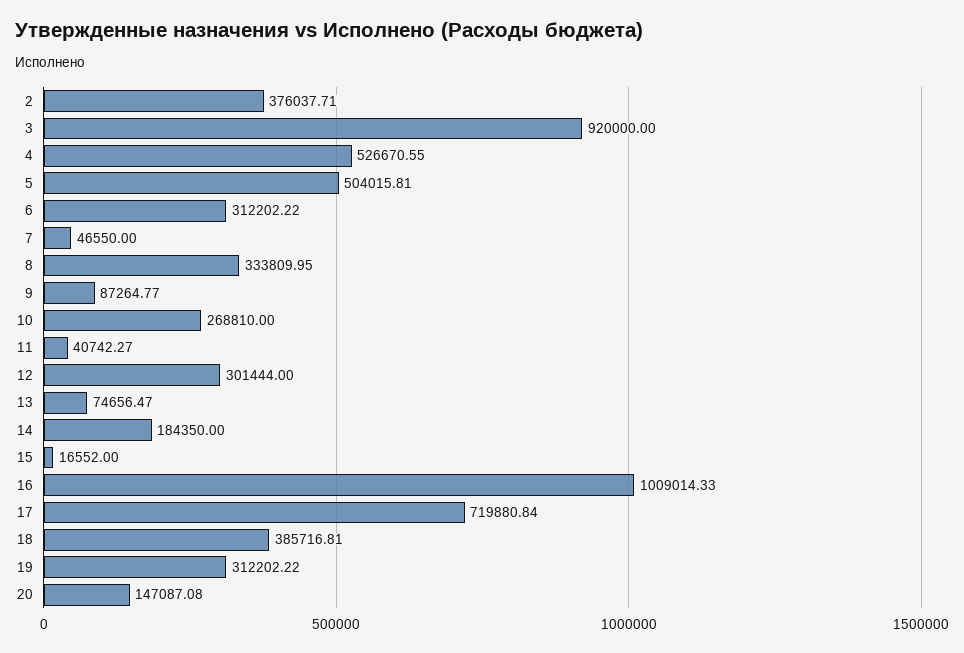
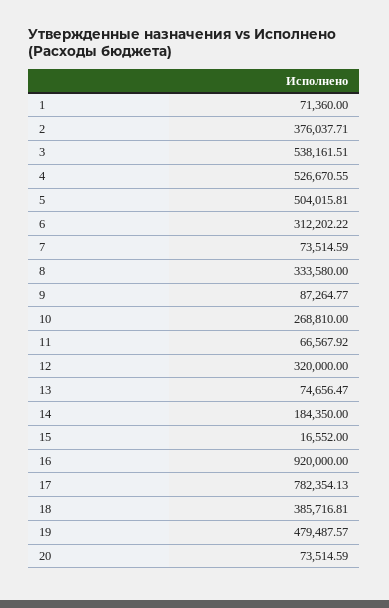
3: 920000 -> 538161.51
7: 46550 -> 73514.59
8: 333809.95 -> 333580
11: 40742.27 -> 66567.92
12: 301444 -> 320000
16: 1009014.33 -> 920000
17: 719880.84 -> 782354.13
19: 312202.22 -> 479487.57
20: 147087.08 -> 73514.59
1: none -> 71360

